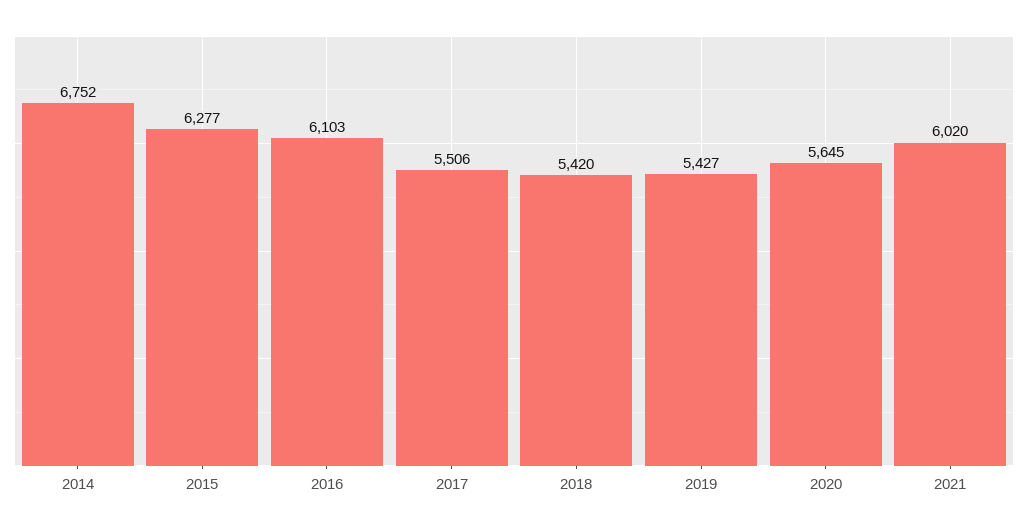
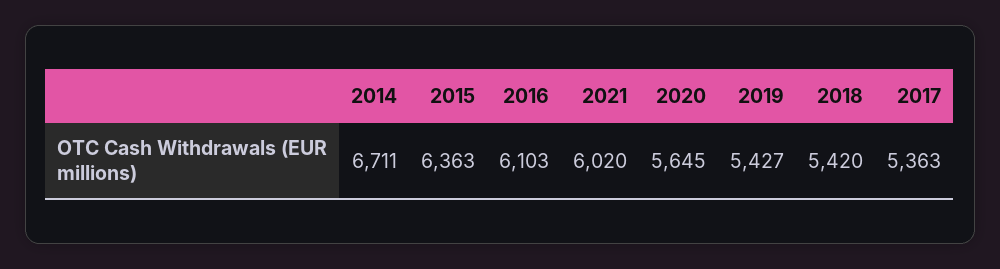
2014: 6752 -> 6711
2015: 6277 -> 6363
2017: 5506 -> 5363

